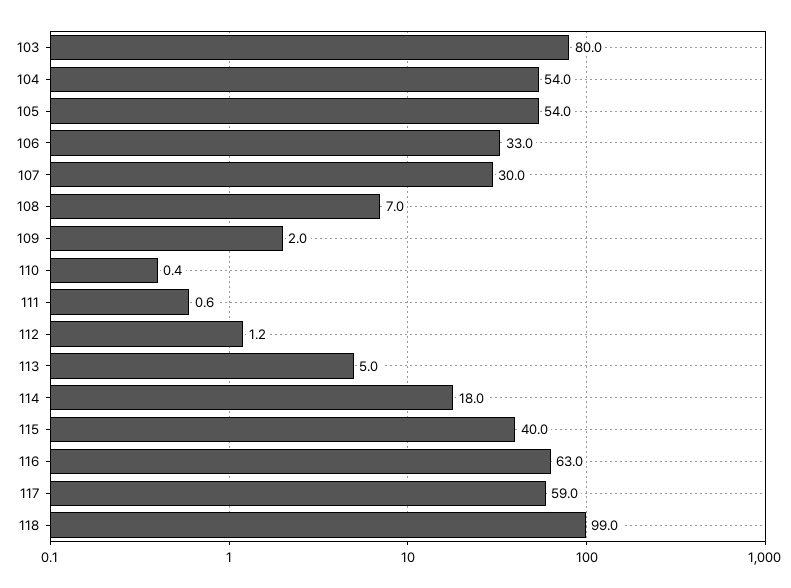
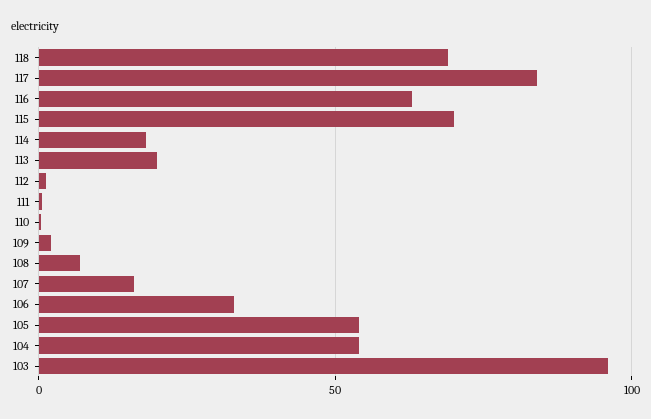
103: 80 -> 95
107: 30 -> 15
113: 5 -> 20
115: 40 -> 70
117: 59 -> 85
118: 99 -> 70

